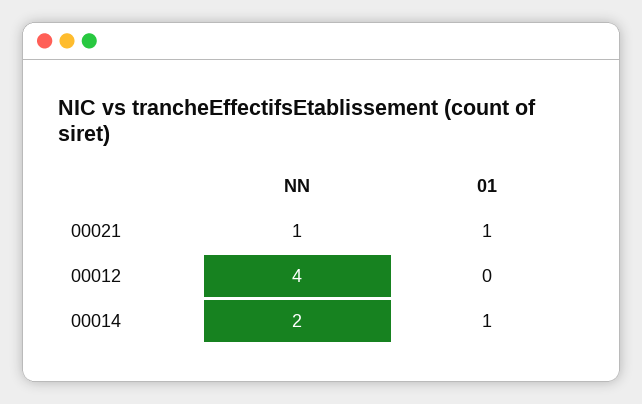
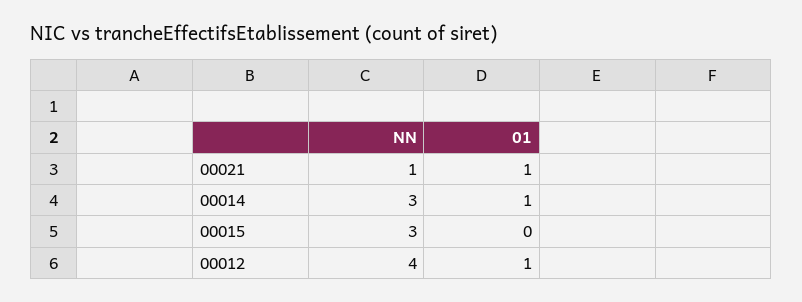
01, 00012: 0 -> 1
NN, 00014: 2 -> 3
NN, 00015: none -> 3
01, 00015: none -> 0

